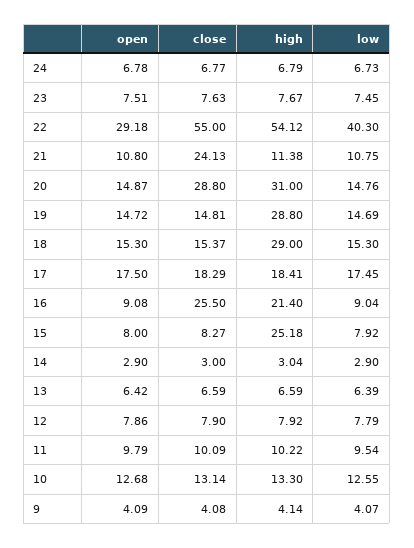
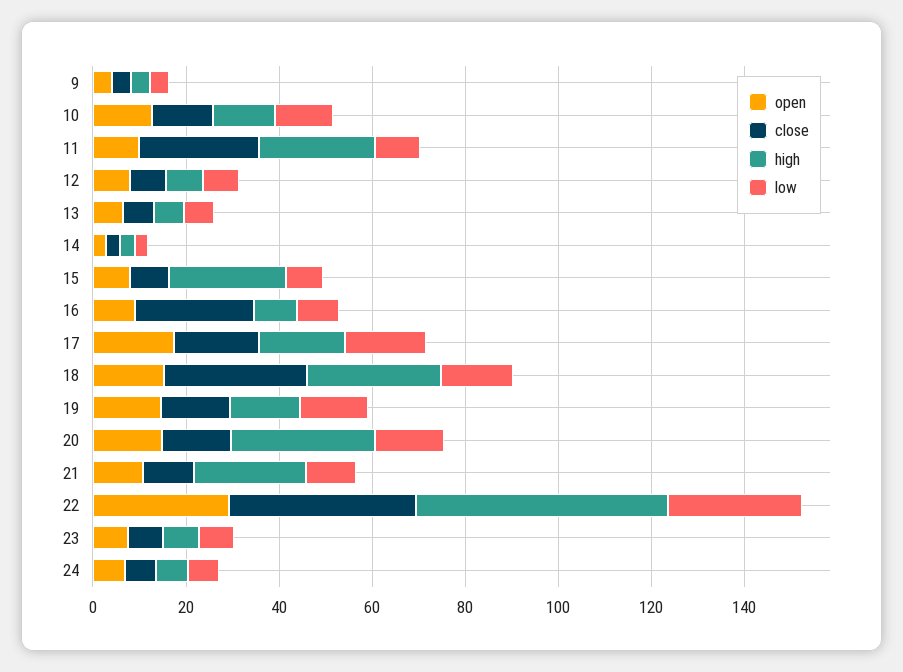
close, 22: 55 -> 40
low, 22: 40.3 -> 30
close, 21: 24.13 -> 10
high, 21: 11.38 -> 25
close, 20: 28.8 -> 15
high, 19: 28.8 -> 15
close, 18: 15.37 -> 30
high, 16: 21.4 -> 10
close, 11: 10.09 -> 25
high, 11: 10.22 -> 25

